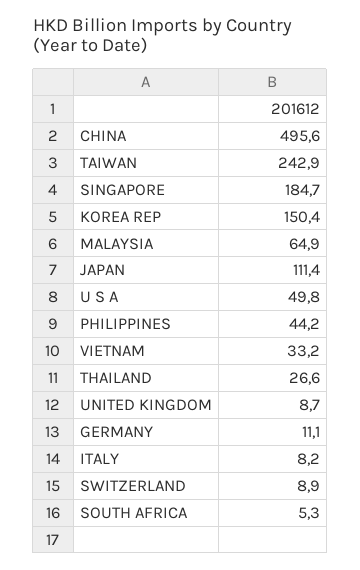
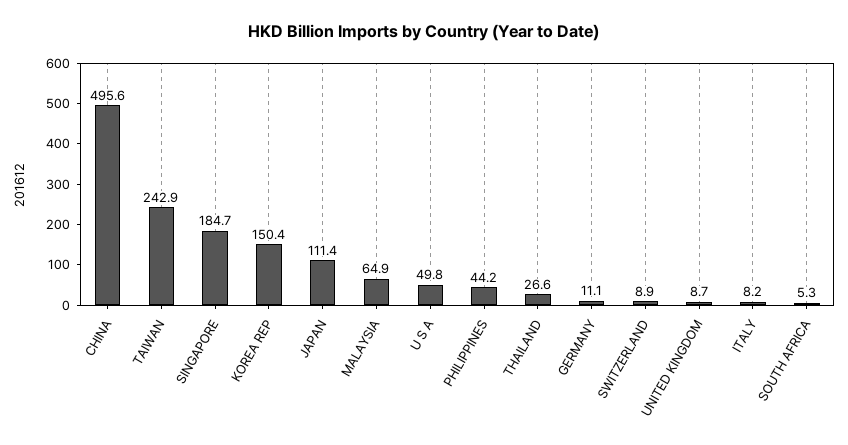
VIETNAM: 33.2 -> none

